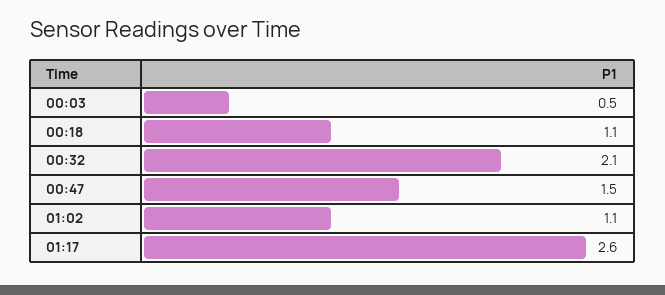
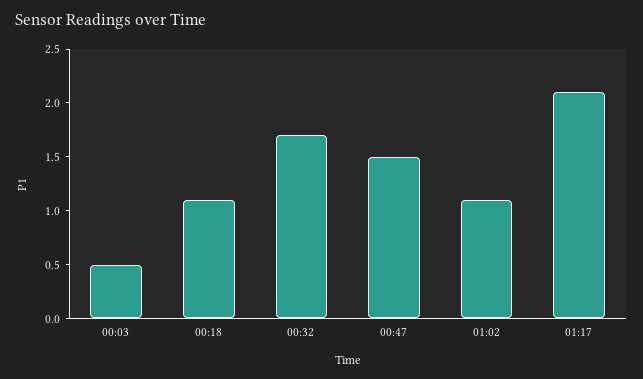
00:32: 2.1 -> 1.7
01:17: 2.6 -> 2.1

